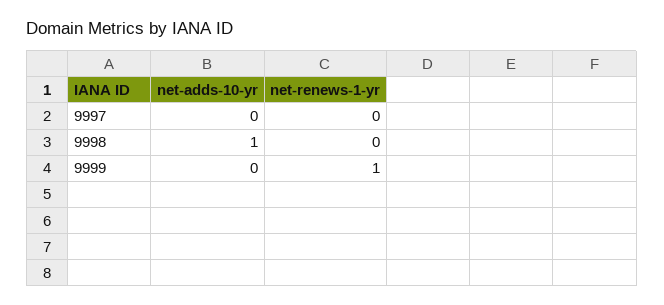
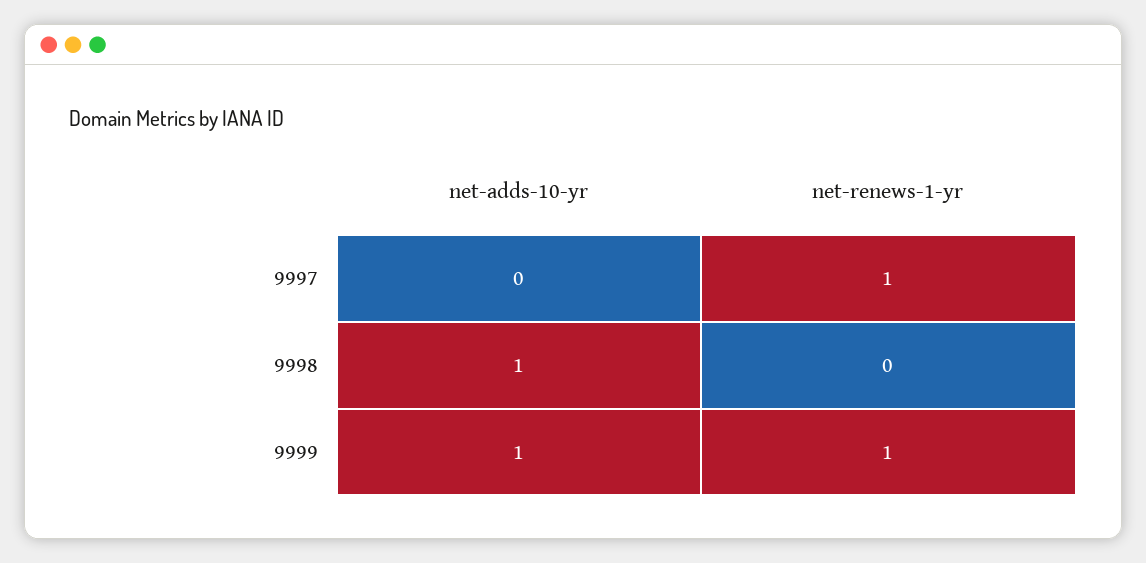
net-renews-1-yr, 9997: 0 -> 1
net-adds-10-yr, 9999: 0 -> 1

